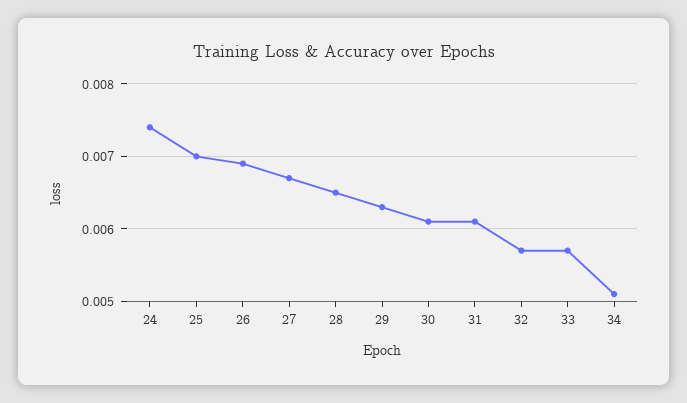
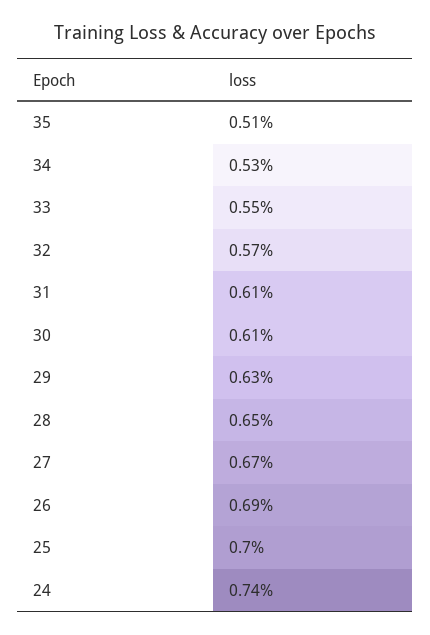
33: 0.0057 -> 0.0055
34: 0.0051 -> 0.0053
35: none -> 0.0051

